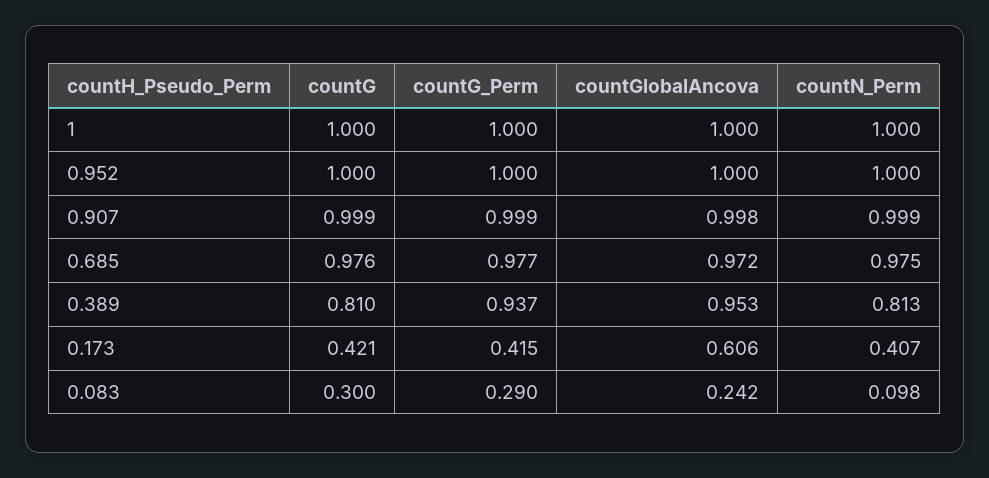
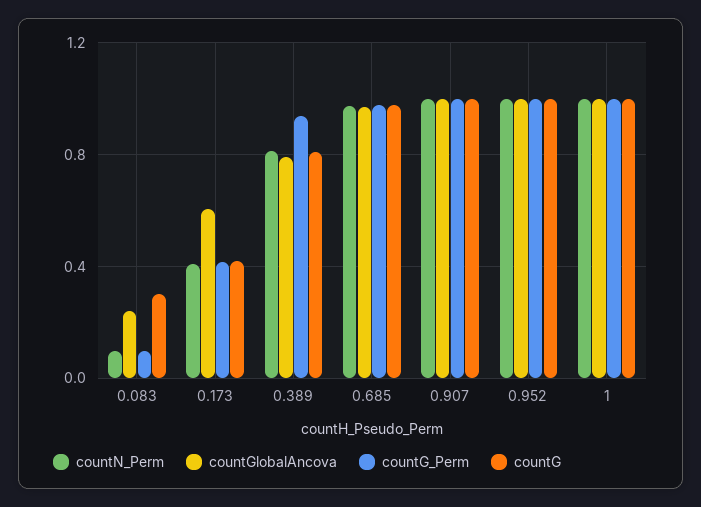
countGlobalAncova, 0.389: 0.953 -> 0.8
countG_Perm, 0.083: 0.29 -> 0.1

